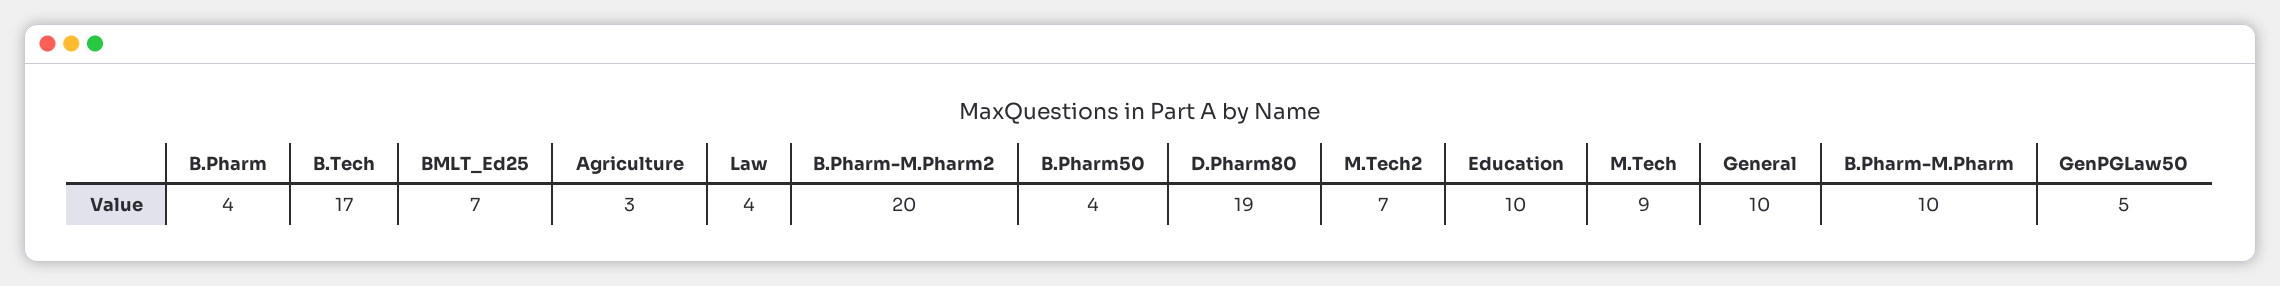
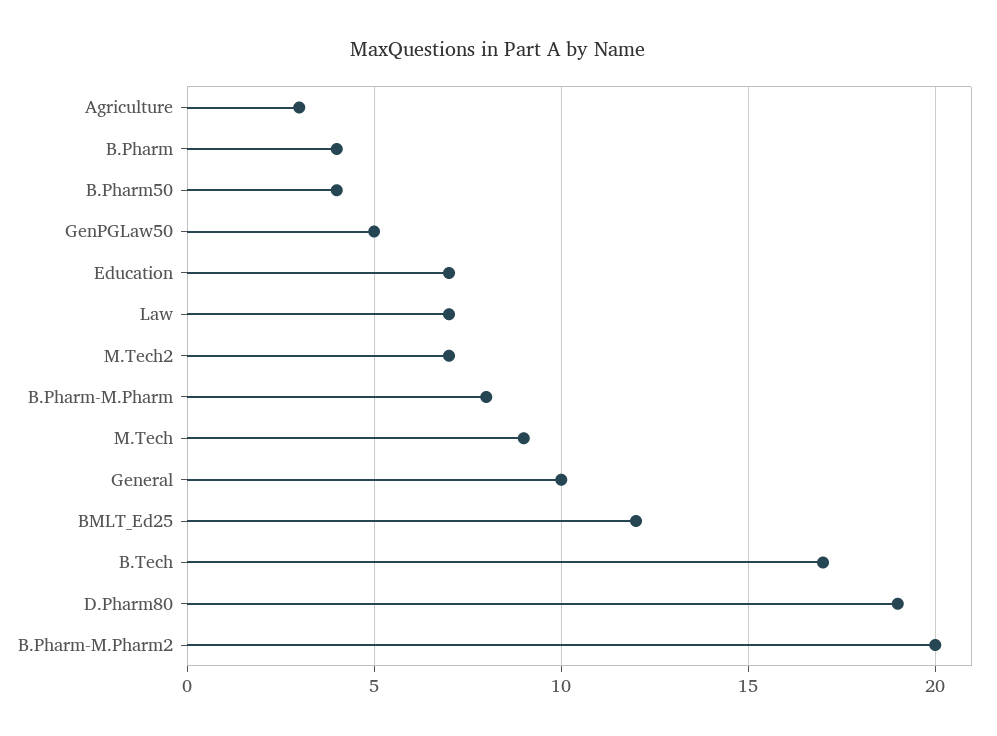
BMLT_Ed25: 7 -> 12
Law: 4 -> 7
Education: 10 -> 7
B.Pharm-M.Pharm: 10 -> 8

